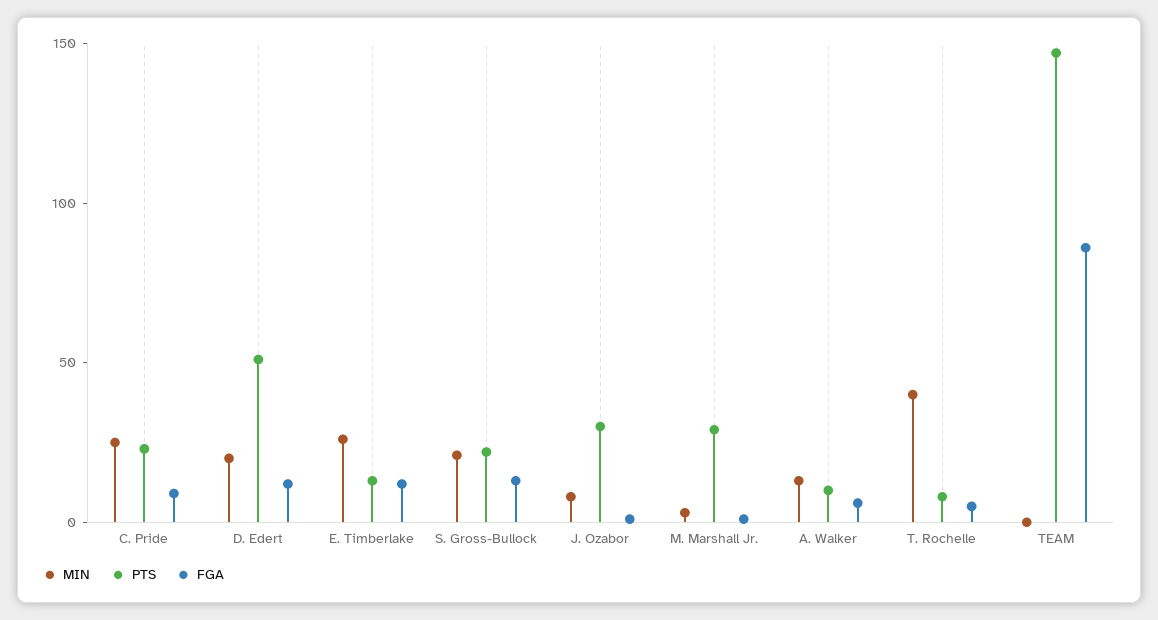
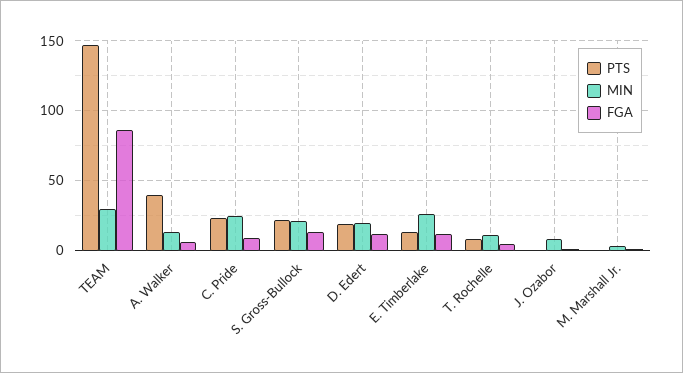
PTS, D. Edert: 50 -> 20
PTS, J. Ozabor: 30 -> 0
PTS, M. Marshall Jr.: 30 -> 0
PTS, A. Walker: 10 -> 40
MIN, T. Rochelle: 40 -> 10
MIN, TEAM: 0 -> 30

